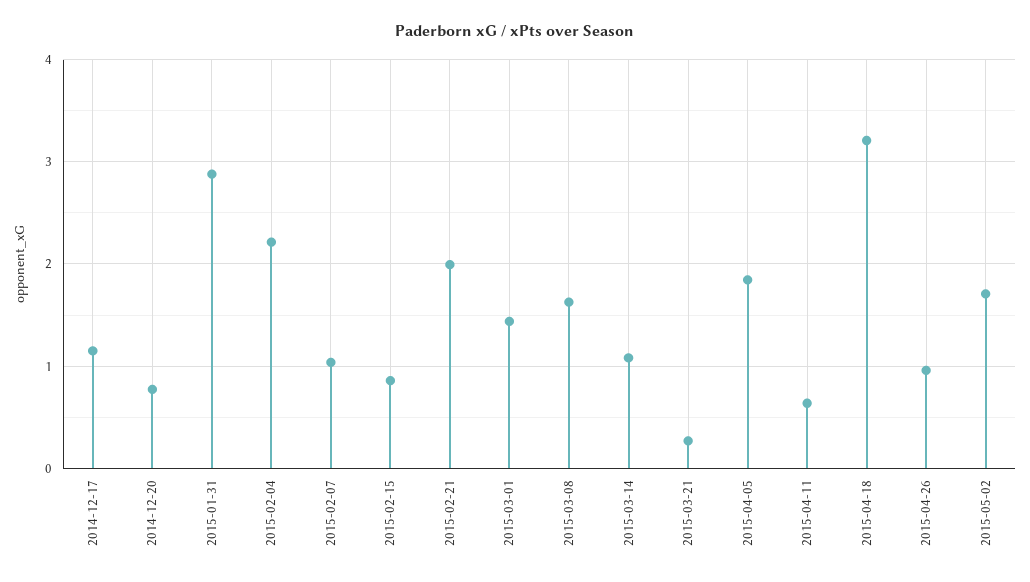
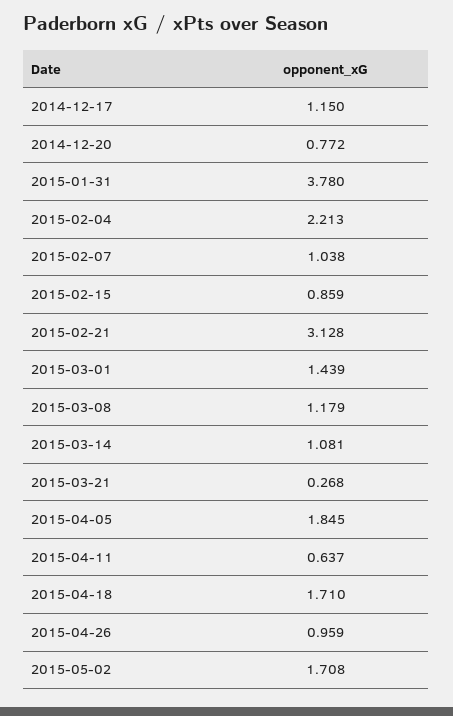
2015-01-31: 2.9 -> 3.78
2015-02-21: 2 -> 3.128
2015-03-08: 1.6 -> 1.179
2015-04-18: 3.2 -> 1.71

